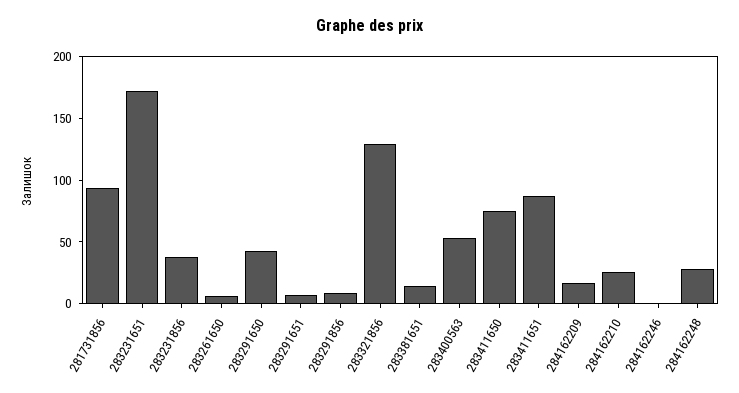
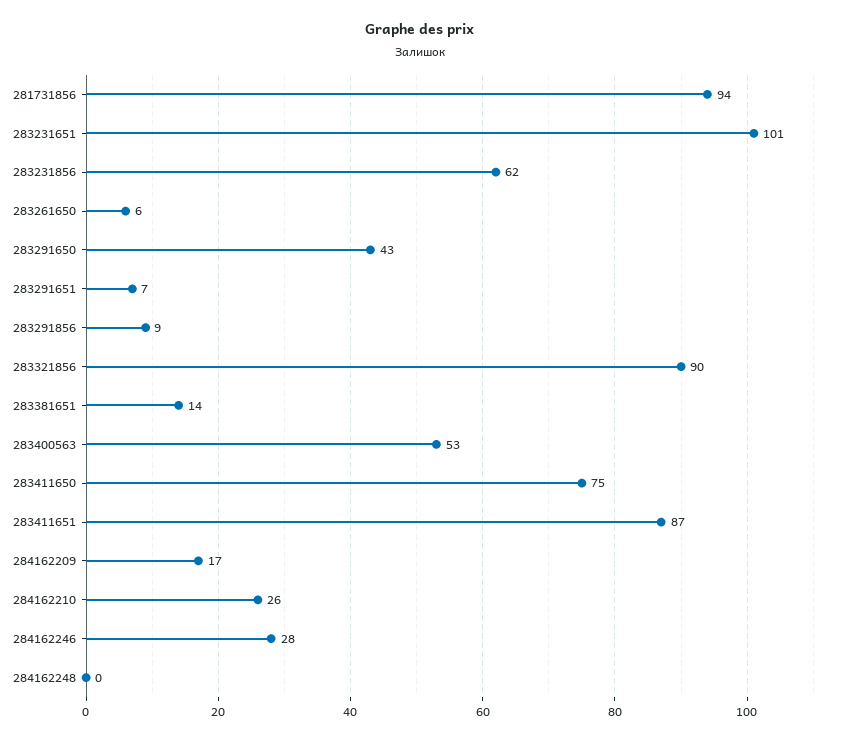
283231651: 170 -> 101
283231856: 40 -> 62
283321856: 130 -> 90
284162246: 0 -> 28
284162248: 30 -> 0

